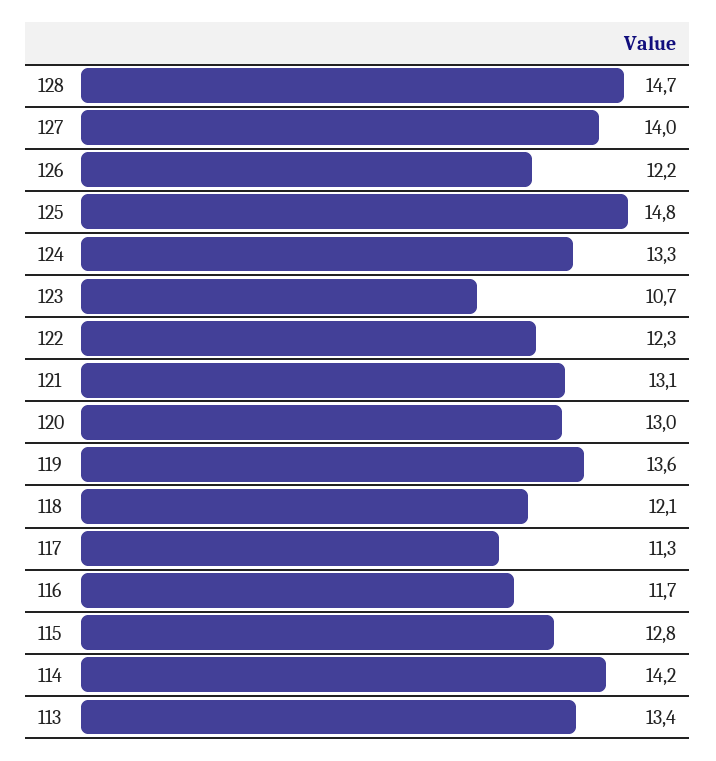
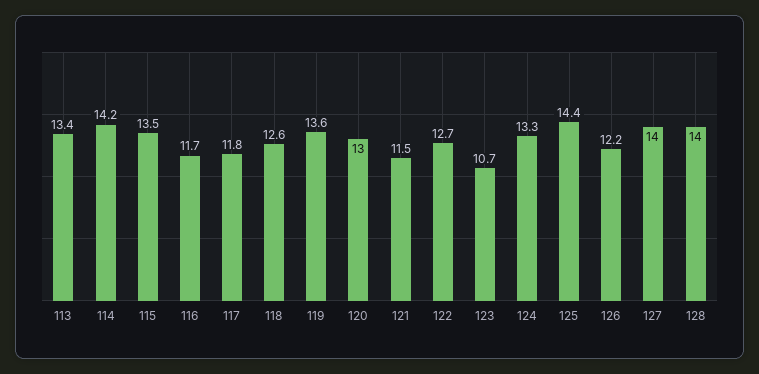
128: 14.7 -> 14
125: 14.8 -> 14.4
122: 12.3 -> 12.7
121: 13.1 -> 11.5
118: 12.1 -> 12.6
117: 11.3 -> 11.8
115: 12.8 -> 13.5

